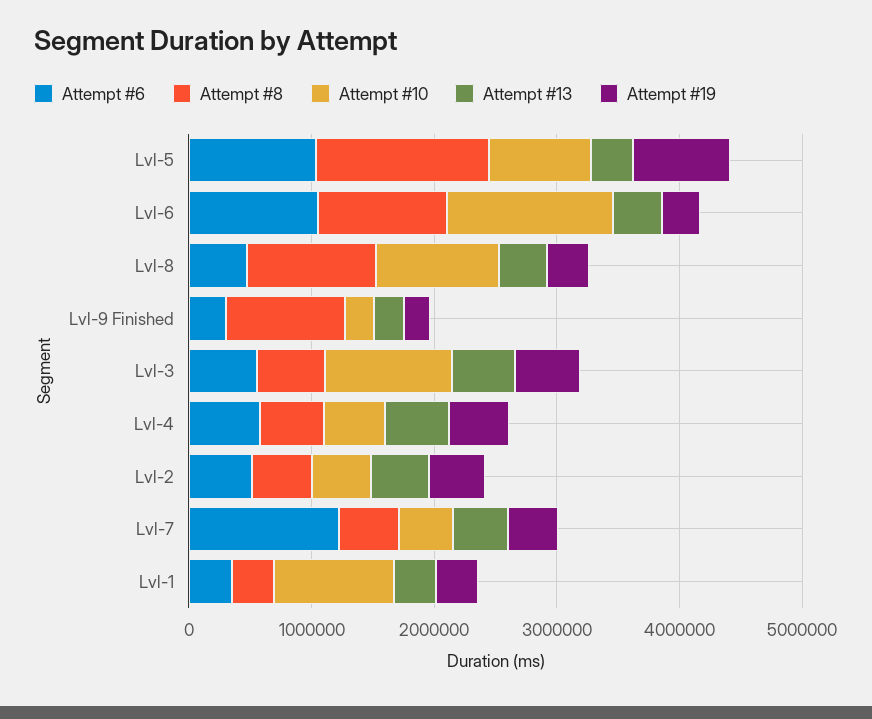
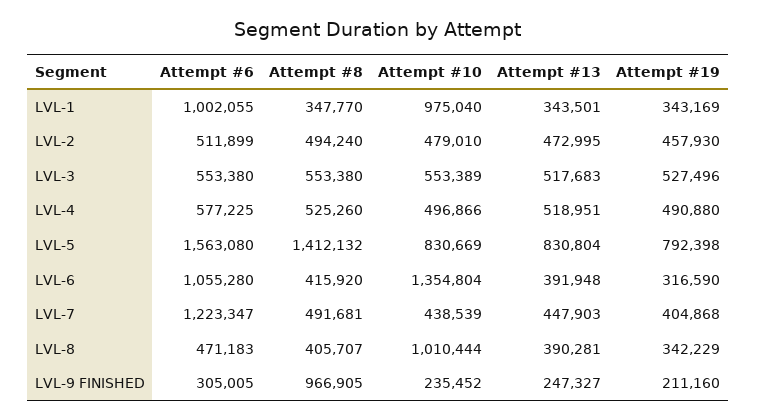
Attempt #6, Lvl-5: 1000000 -> 1563080
Attempt #13, Lvl-5: 400000 -> 830804
Attempt #8, Lvl-6: 1000000 -> 415920
Attempt #8, Lvl-8: 1000000 -> 405707
Attempt #10, Lvl-3: 1000000 -> 553389
Attempt #6, Lvl-1: 400000 -> 1002055

